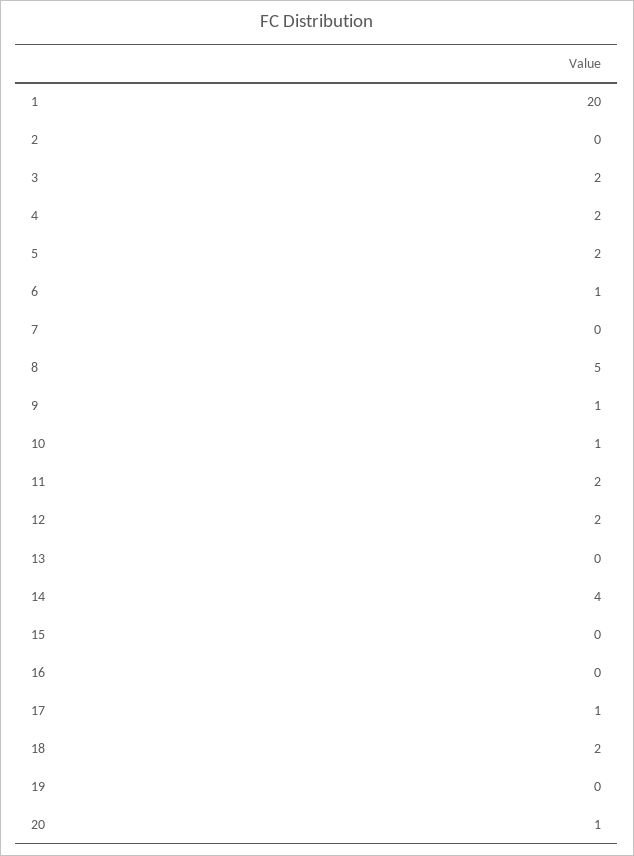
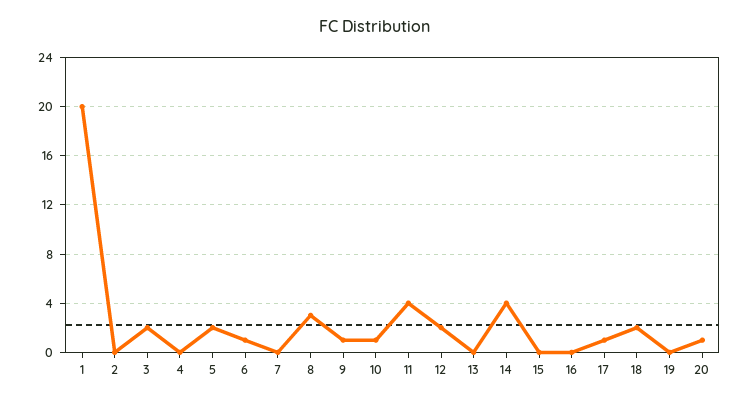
4: 2 -> 0
8: 5 -> 3
11: 2 -> 4

